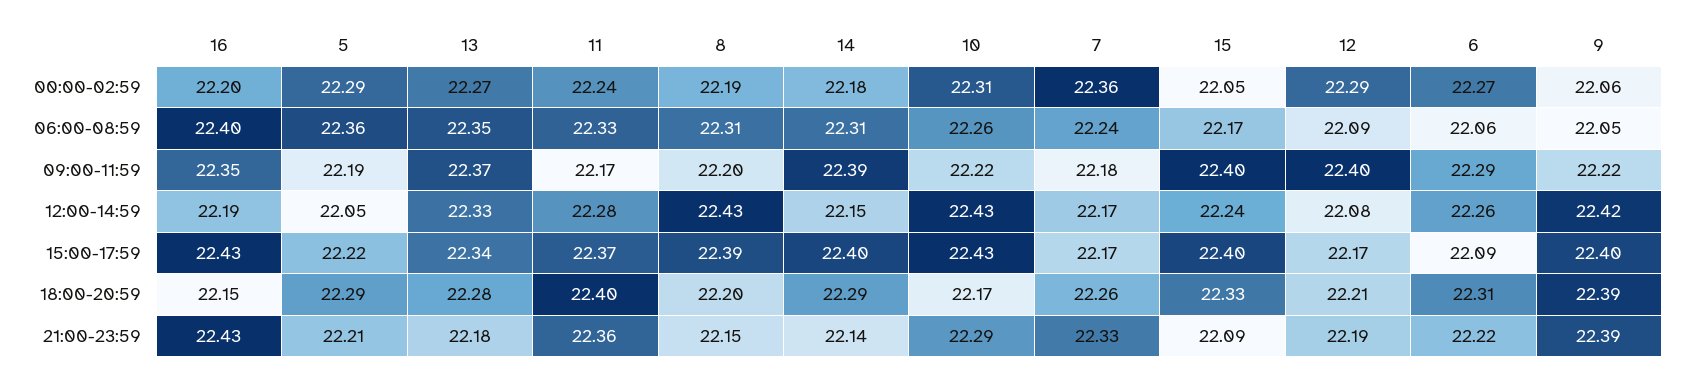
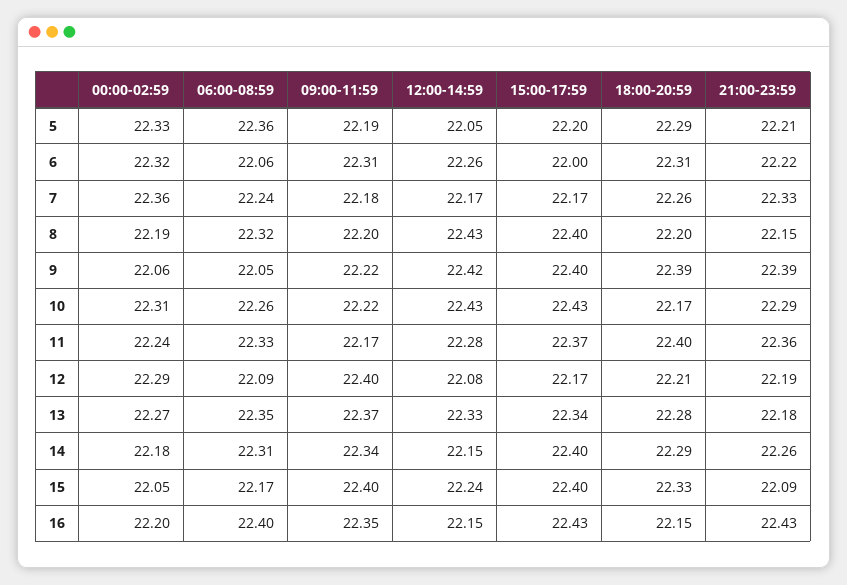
5, 00:00-02:59: 22.29 -> 22.33
6, 00:00-02:59: 22.27 -> 22.32
8, 06:00-08:59: 22.31 -> 22.32
14, 09:00-11:59: 22.39 -> 22.34
6, 09:00-11:59: 22.29 -> 22.31
16, 12:00-14:59: 22.19 -> 22.15
5, 15:00-17:59: 22.22 -> 22.2
8, 15:00-17:59: 22.39 -> 22.4
6, 15:00-17:59: 22.09 -> 22
14, 21:00-23:59: 22.14 -> 22.26

